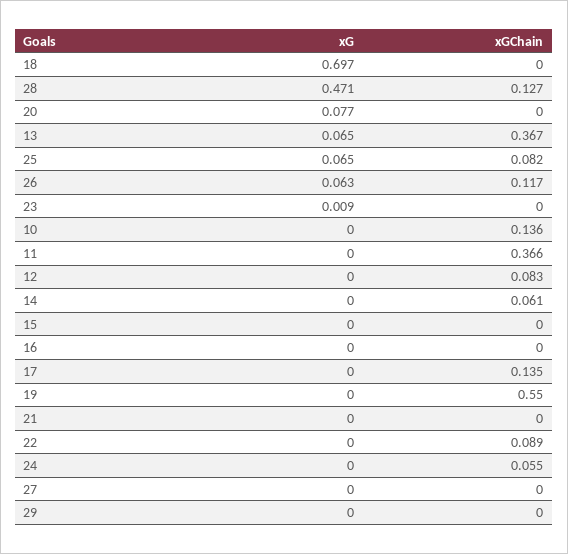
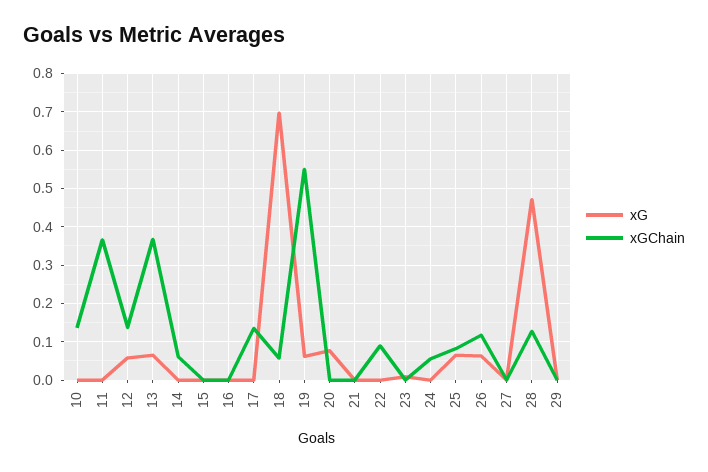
xGChain, 18: 0 -> 0.06
xG, 12: 0 -> 0.06
xGChain, 12: 0.083 -> 0.14
xG, 19: 0 -> 0.06

